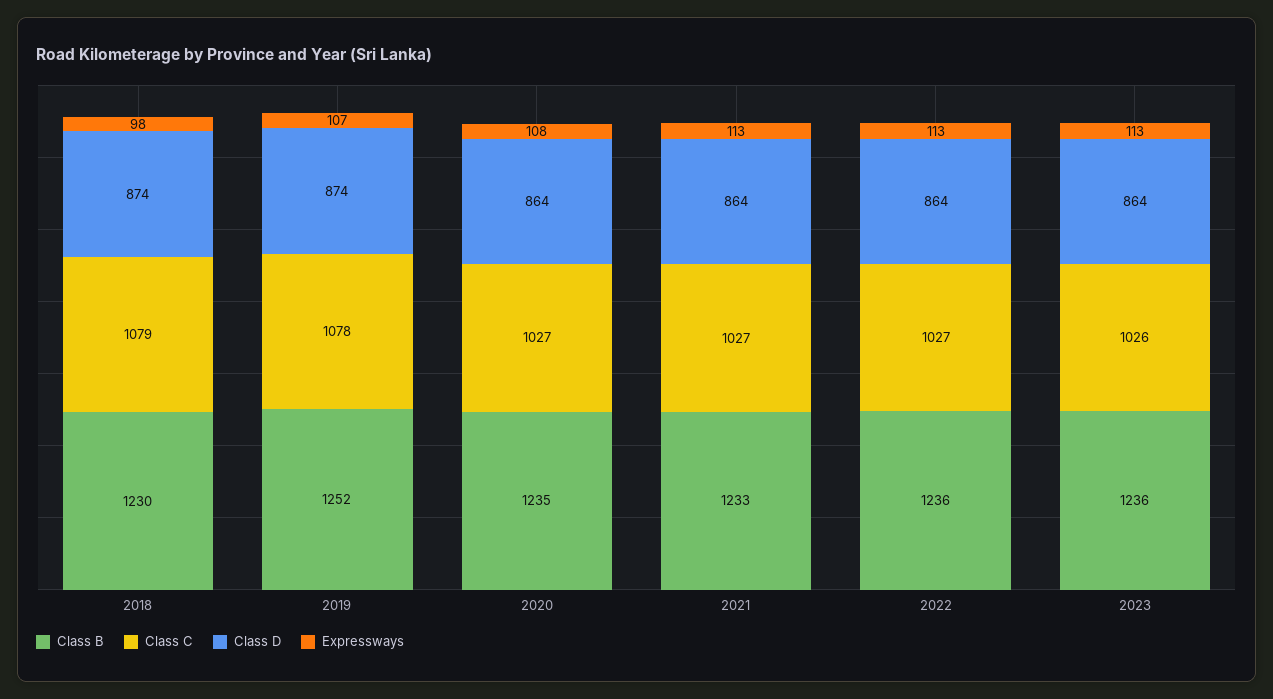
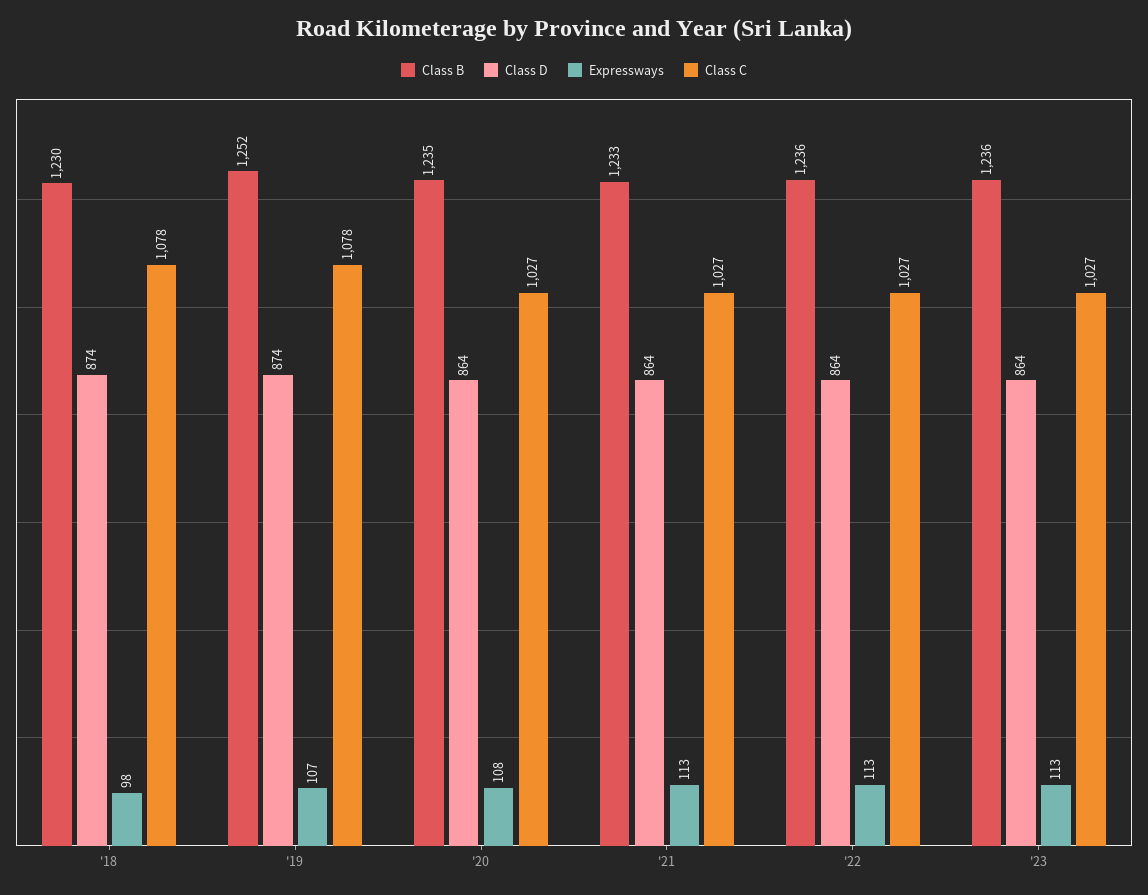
Class C, 2018: 1079 -> 1078
Class C, 2023: 1026 -> 1027

